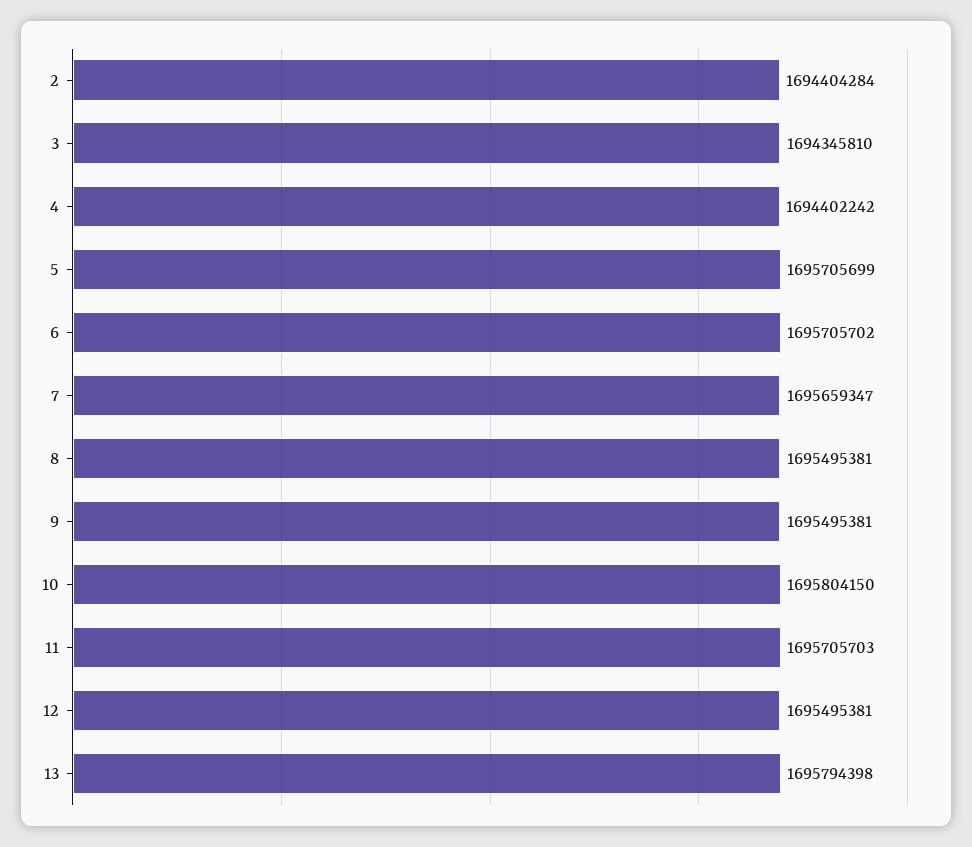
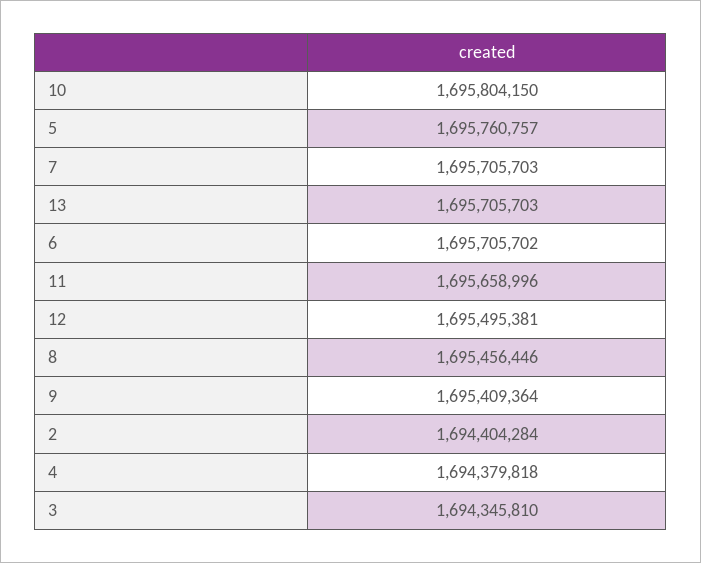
4: 1694402242 -> 1694379818
5: 1695705699 -> 1695760757
7: 1695659347 -> 1695705703
8: 1695495381 -> 1695456446
9: 1695495381 -> 1695409364
11: 1695705703 -> 1695658996
13: 1695794398 -> 1695705703

